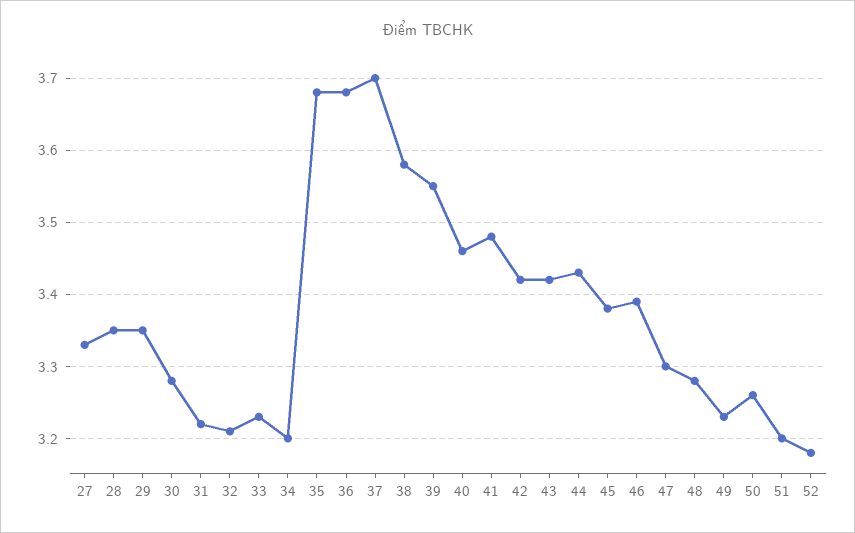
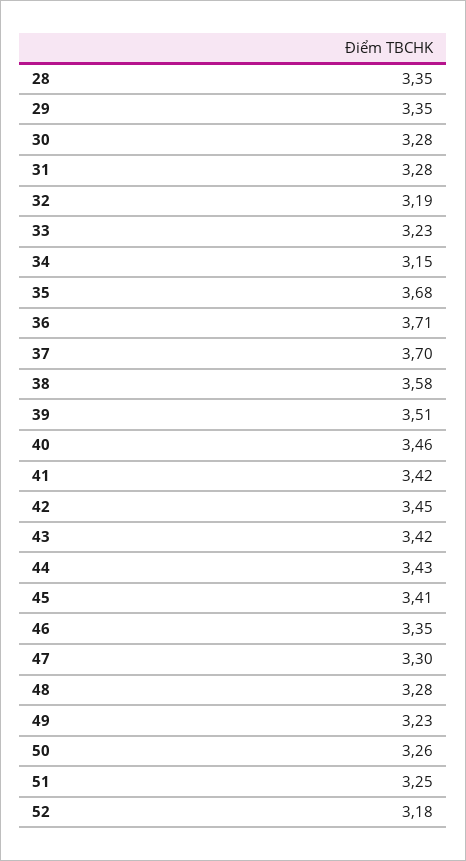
27: 3.33 -> none
31: 3.22 -> 3.28
32: 3.21 -> 3.19
34: 3.2 -> 3.15
36: 3.68 -> 3.71
39: 3.55 -> 3.51
41: 3.48 -> 3.42
42: 3.42 -> 3.45
45: 3.38 -> 3.41
46: 3.39 -> 3.35
51: 3.2 -> 3.25

